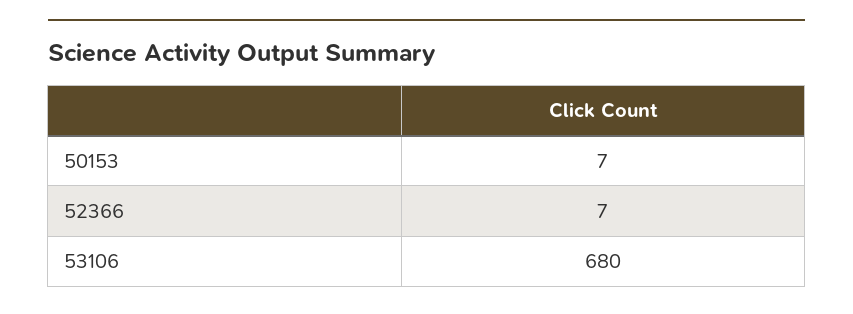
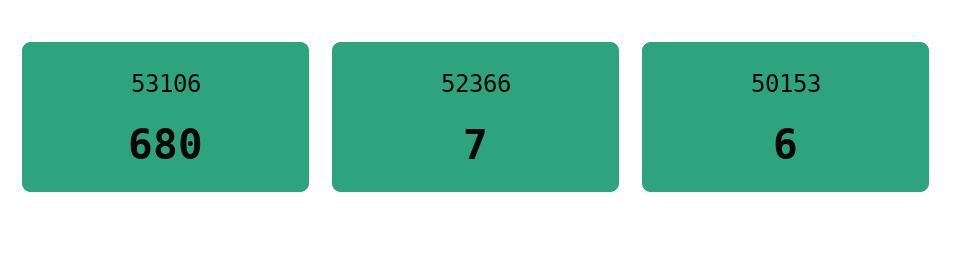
50153: 7 -> 6

